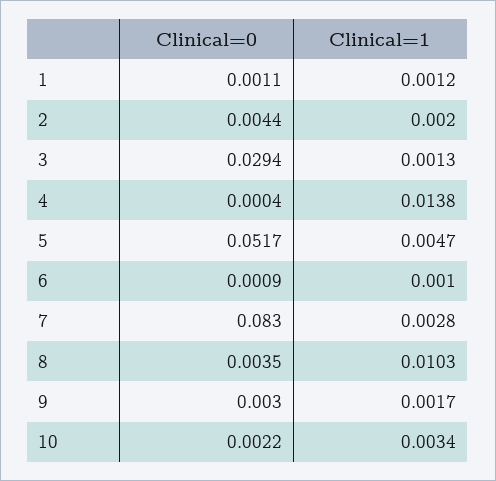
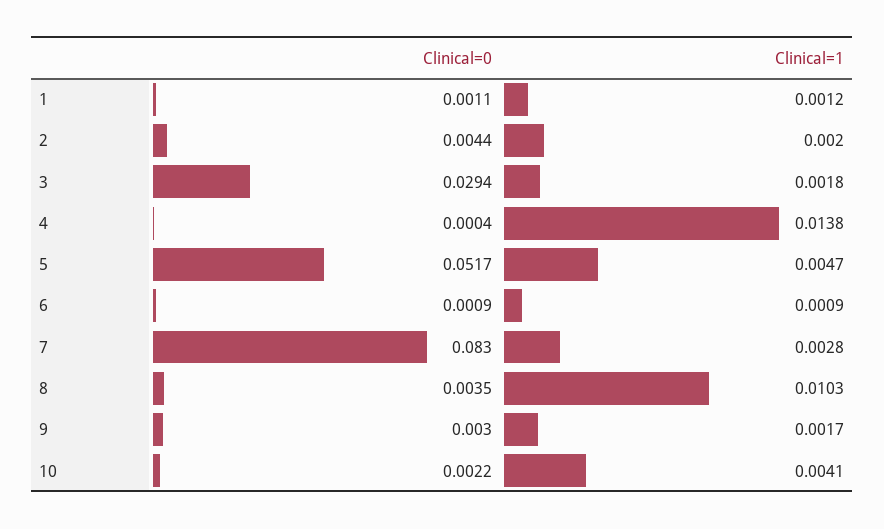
Clinical=1, 3: 0.0013 -> 0.0018
Clinical=1, 6: 0.001 -> 0.0009
Clinical=1, 10: 0.0034 -> 0.0041

